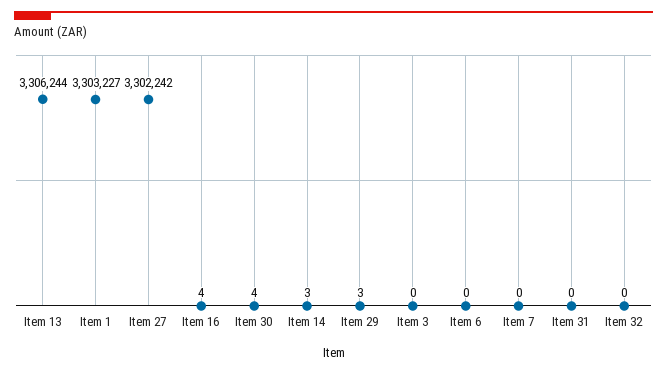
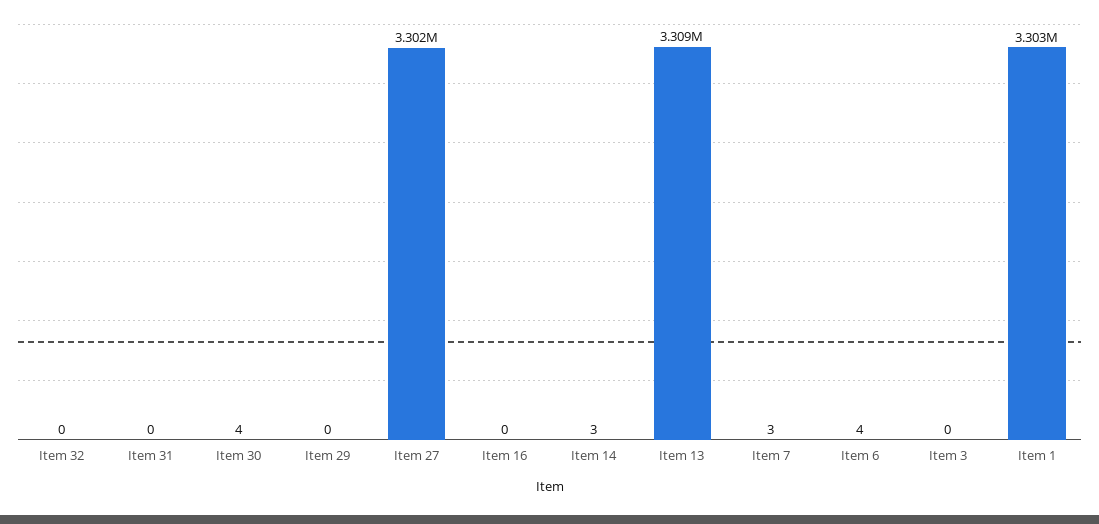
Item 13: 3306244 -> 3309000
Item 16: 4 -> 0
Item 29: 3 -> 0
Item 6: 0 -> 4
Item 7: 0 -> 3

